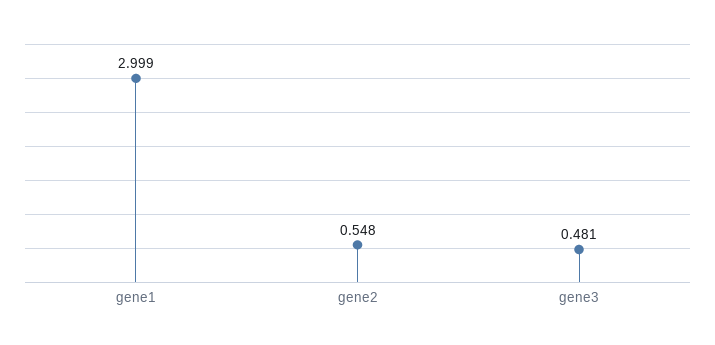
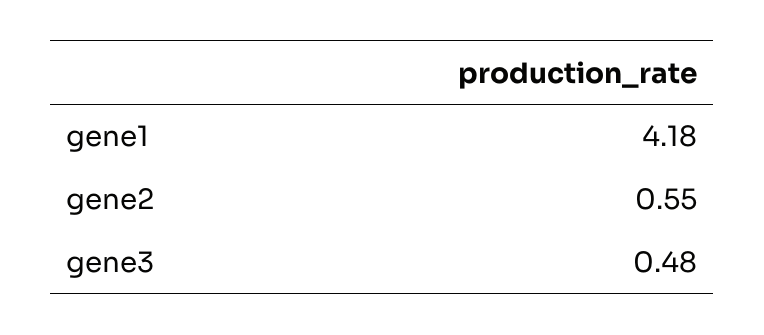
gene1: 2.999 -> 4.18

